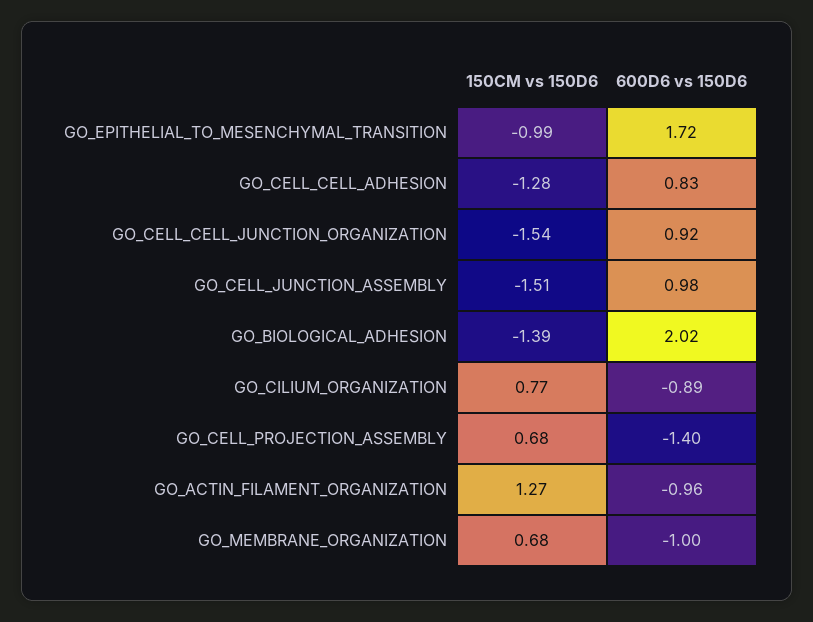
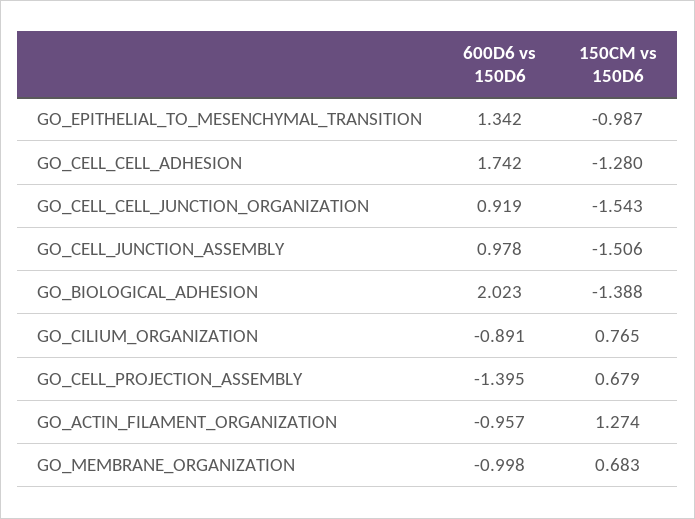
600D6 vs 150D6, GO_EPITHELIAL_TO_MESENCHYMAL_TRANSITION: 1.72 -> 1.342
600D6 vs 150D6, GO_CELL_CELL_ADHESION: 0.83 -> 1.742

